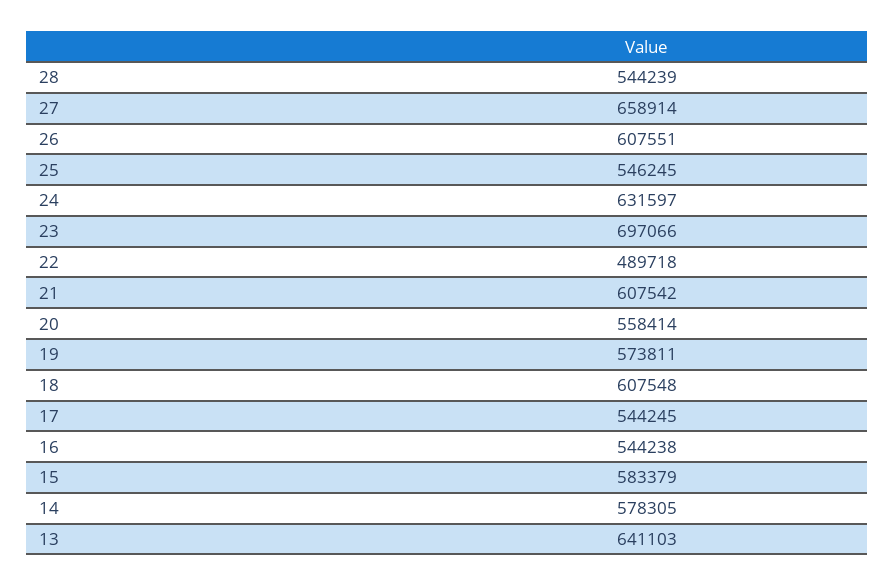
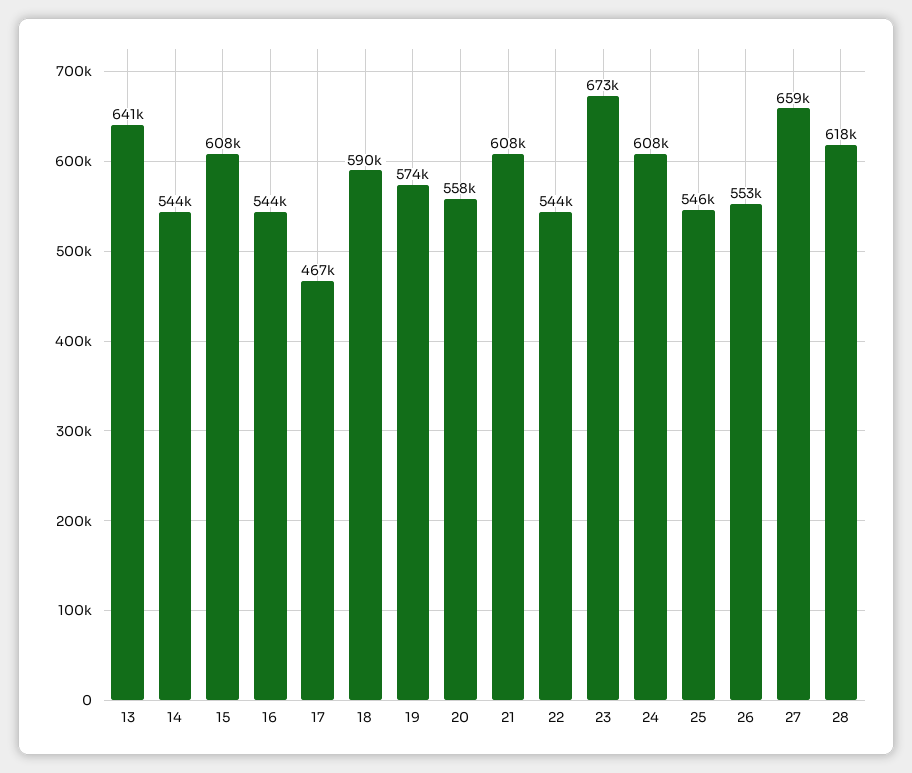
28: 544239 -> 618000
26: 607551 -> 553000
24: 631597 -> 608000
23: 697066 -> 673000
22: 489718 -> 544000
18: 607548 -> 590000
17: 544245 -> 467000
15: 583379 -> 608000
14: 578305 -> 544000

